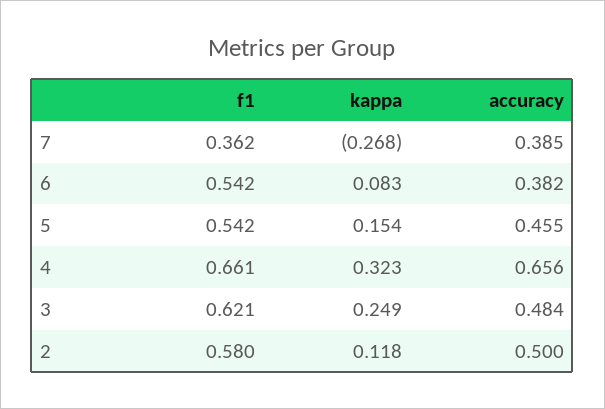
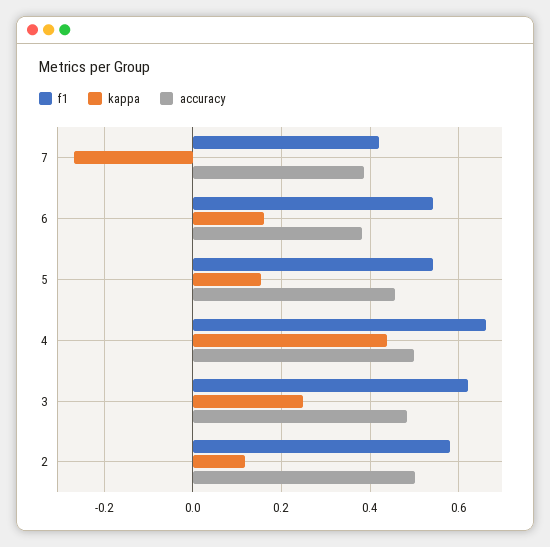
f1, 7: 0.362 -> 0.42
kappa, 6: 0.083 -> 0.16
kappa, 4: 0.323 -> 0.44
accuracy, 4: 0.656 -> 0.5

